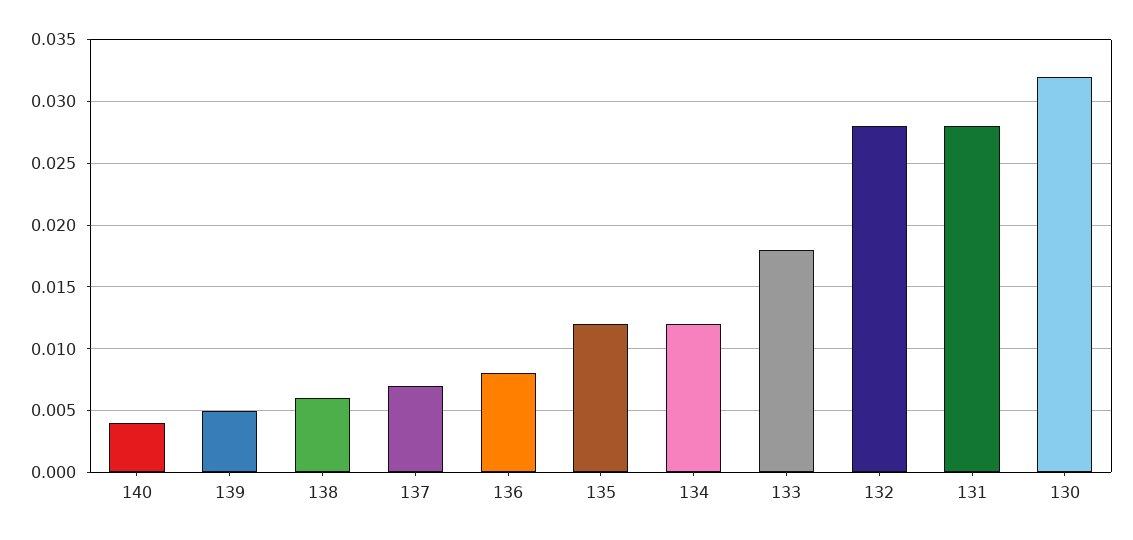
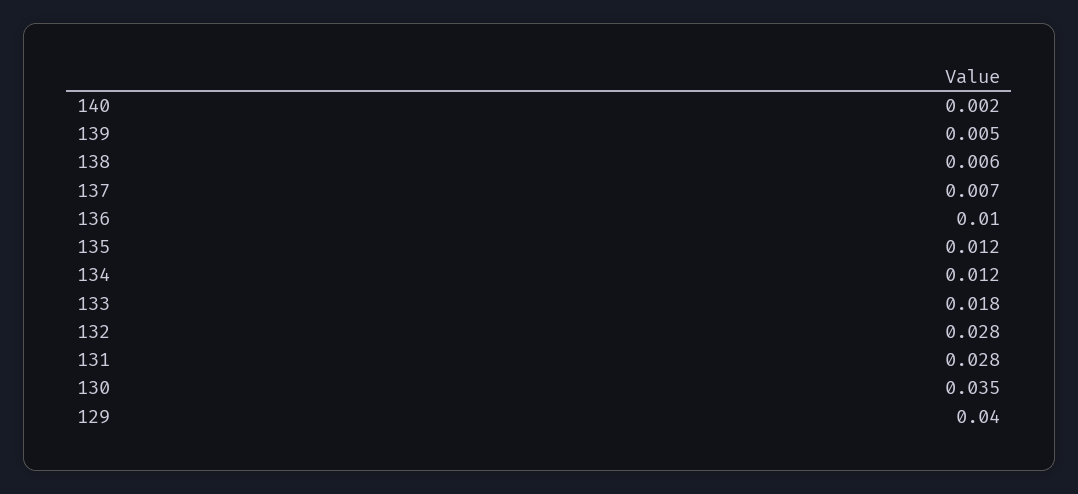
140: 0.004 -> 0.002
136: 0.008 -> 0.01
130: 0.032 -> 0.035
129: none -> 0.04

